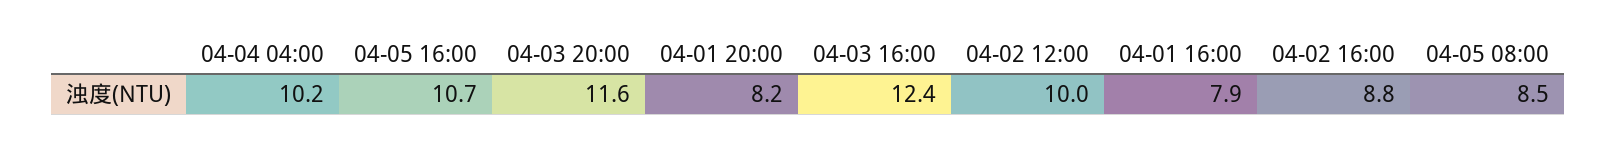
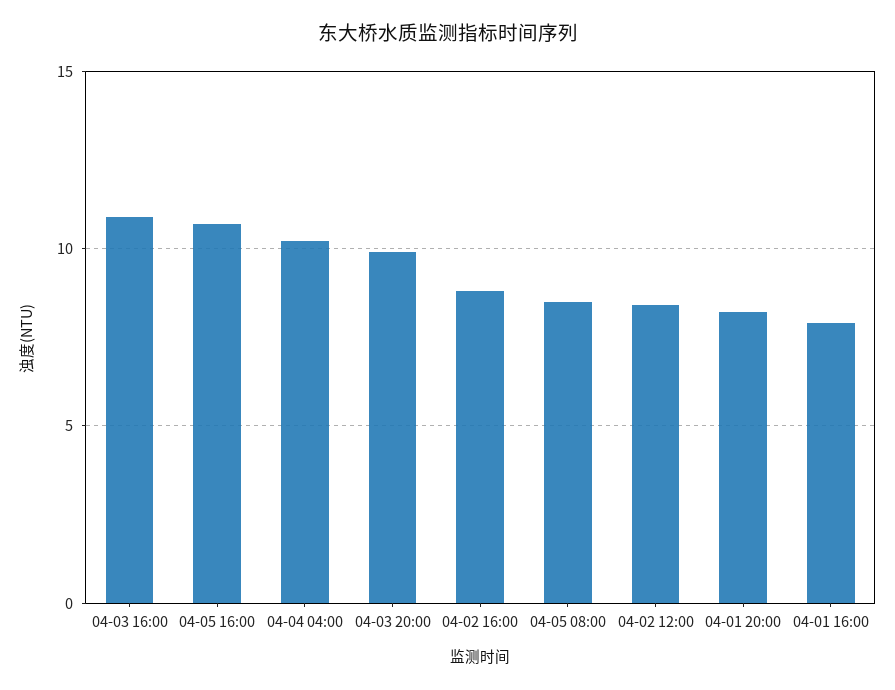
04-03 20:00: 11.6 -> 10
04-03 16:00: 12.4 -> 11
04-02 12:00: 10 -> 8.5

